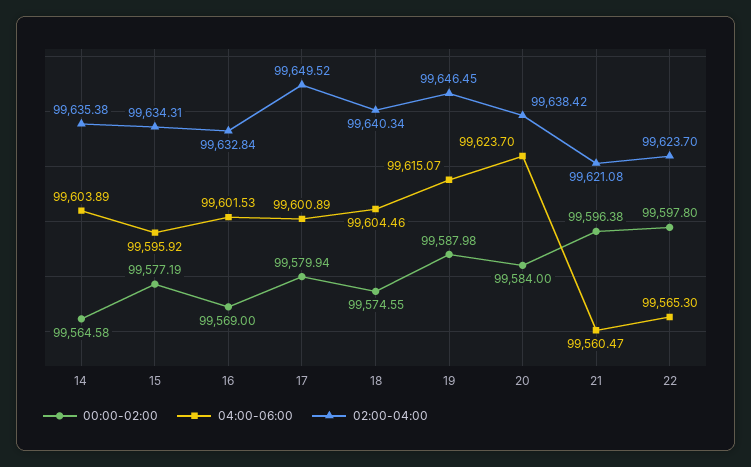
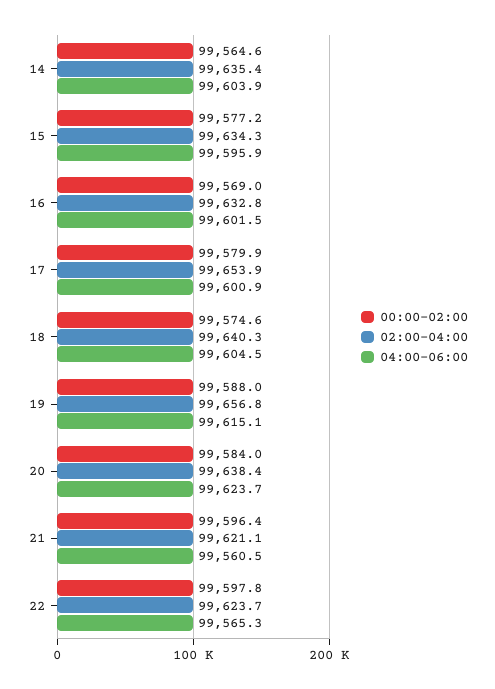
02:00-04:00, 17: 99649.52 -> 99653.9
02:00-04:00, 19: 99646.45 -> 99656.8

